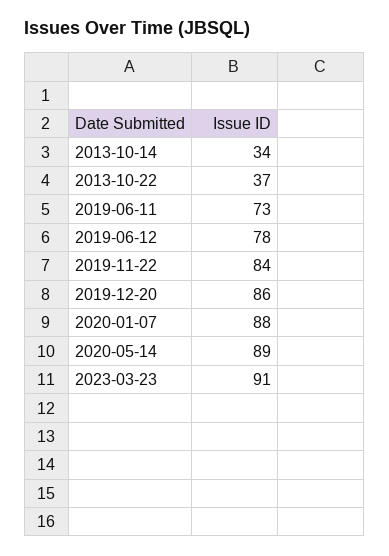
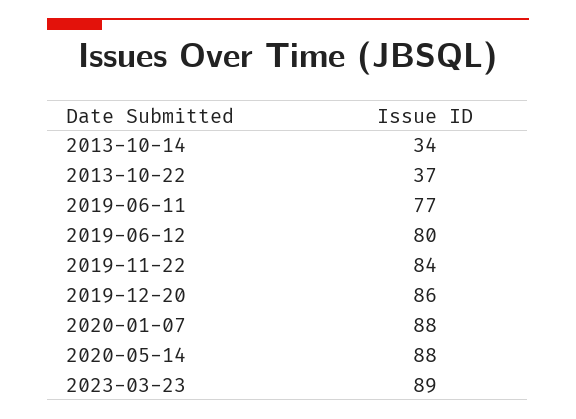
2019-06-11: 73 -> 77
2019-06-12: 78 -> 80
2020-05-14: 89 -> 88
2023-03-23: 91 -> 89

